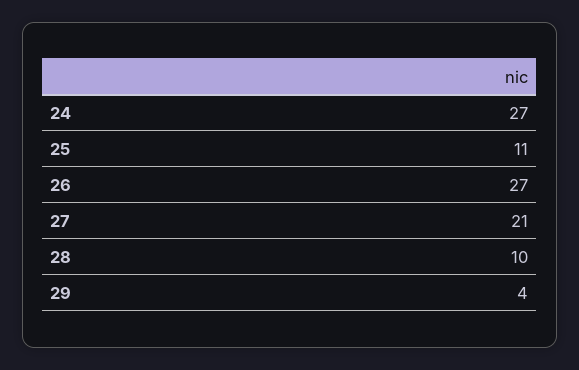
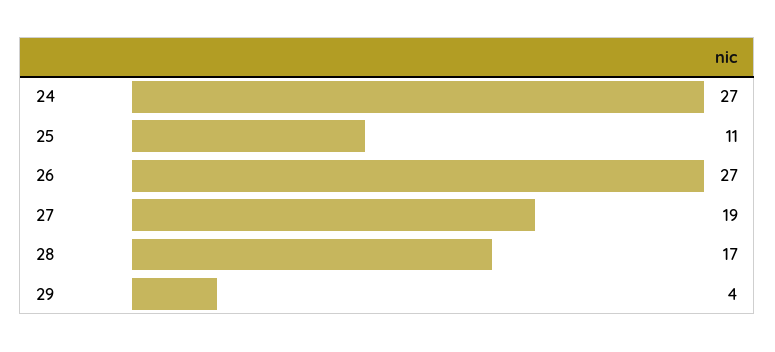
27: 21 -> 19
28: 10 -> 17

